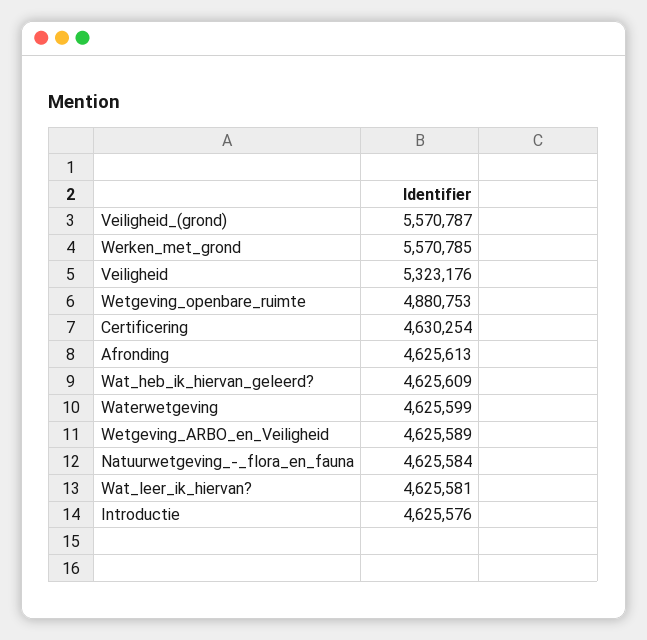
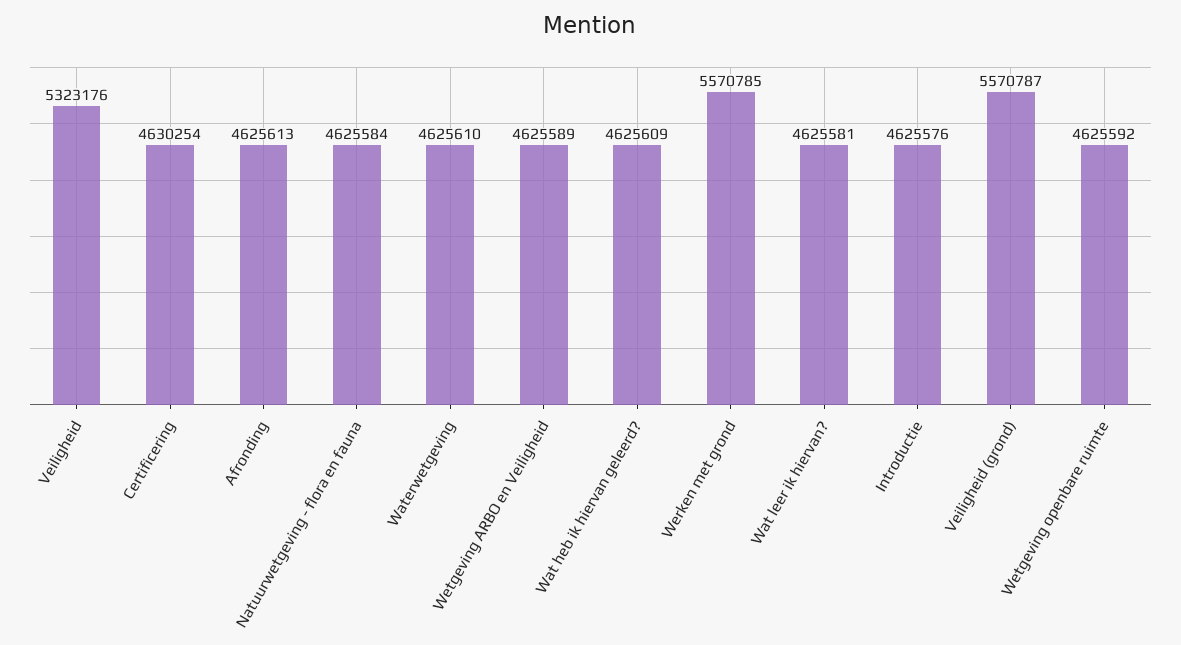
Wetgeving_openbare_ruimte: 4880753 -> 4625592
Waterwetgeving: 4625599 -> 4625610

